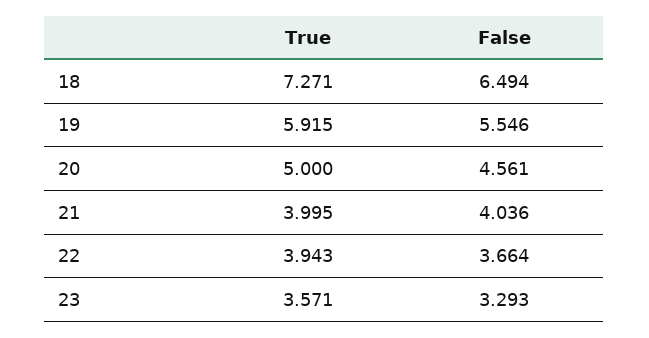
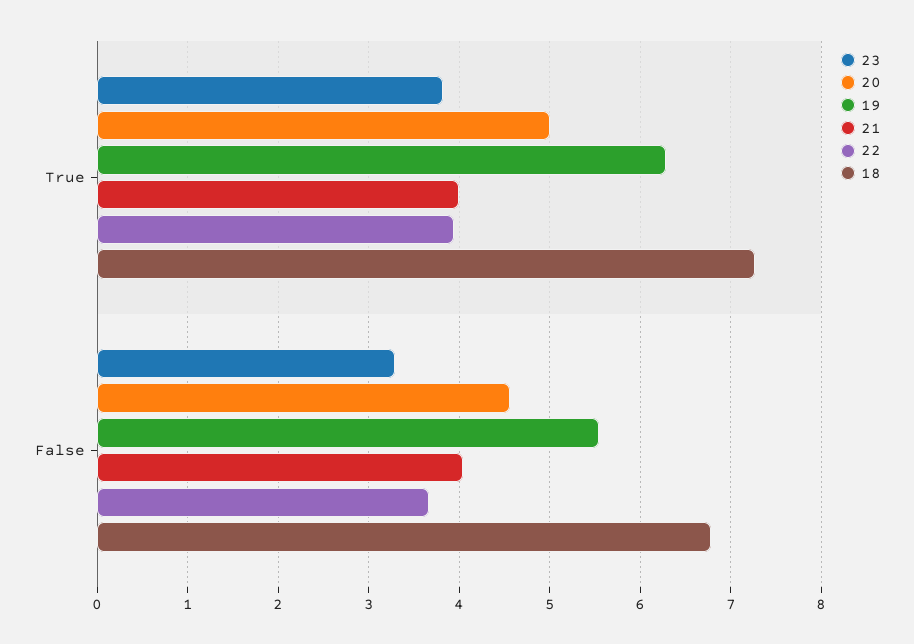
18, False: 6.494 -> 6.8
19, True: 5.915 -> 6.3
23, True: 3.571 -> 3.8

